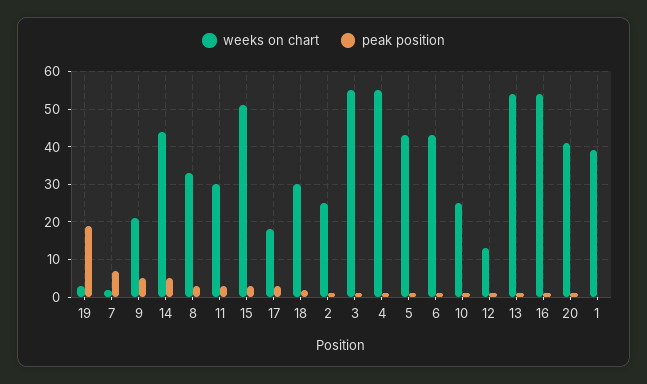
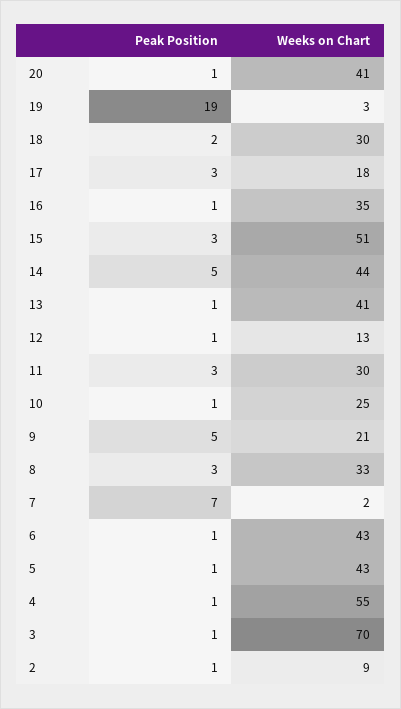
weeks on chart, 2: 25 -> 9
weeks on chart, 3: 55 -> 70
weeks on chart, 13: 55 -> 41
weeks on chart, 16: 55 -> 35
weeks on chart, 1: 40 -> none
peak position, 1: 0 -> none

